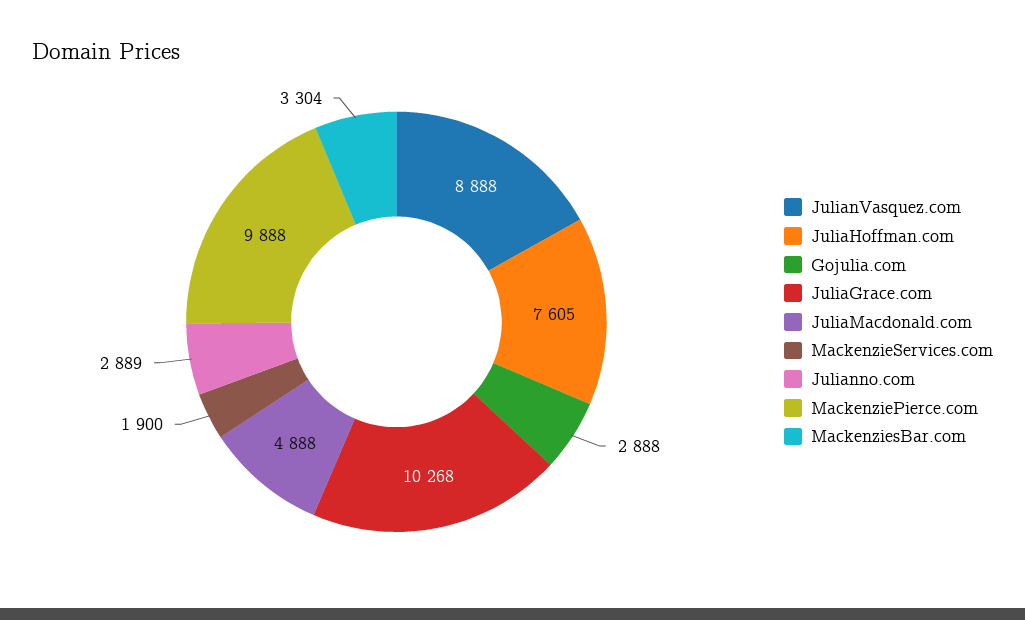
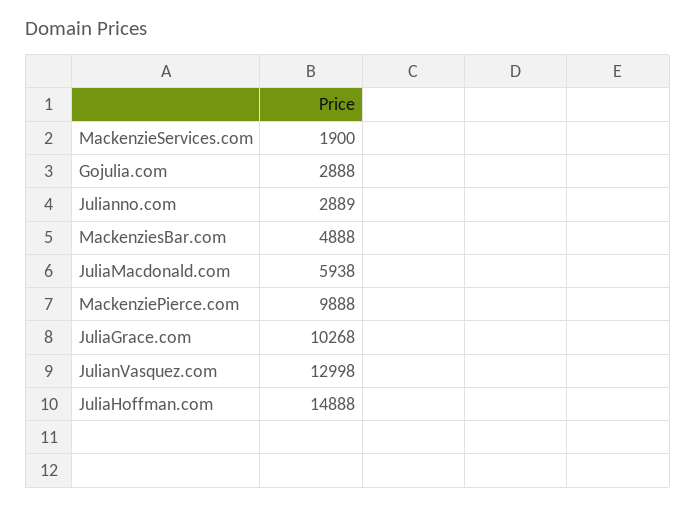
JulianVasquez.com: 8888 -> 12998
JuliaHoffman.com: 7605 -> 14888
JuliaMacdonald.com: 4888 -> 5938
MackenziesBar.com: 3304 -> 4888

